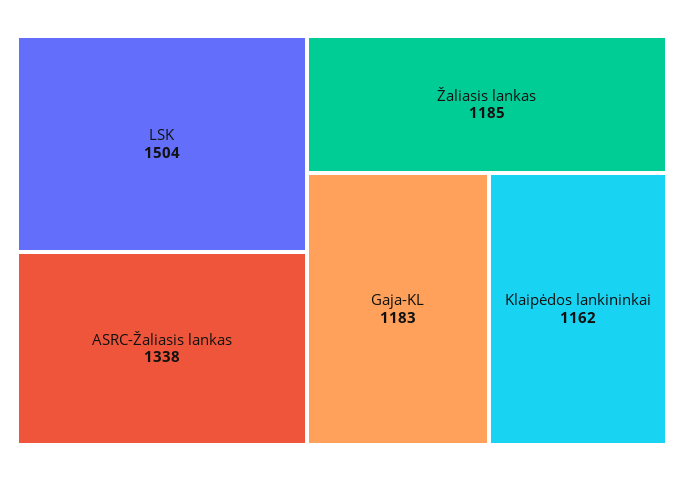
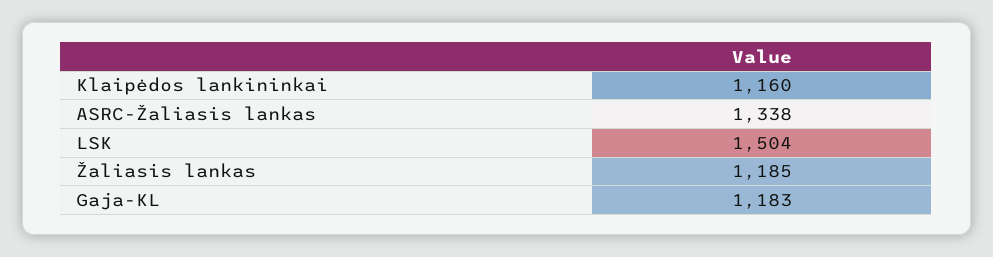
Klaipėdos lankininkai: 1162 -> 1160

